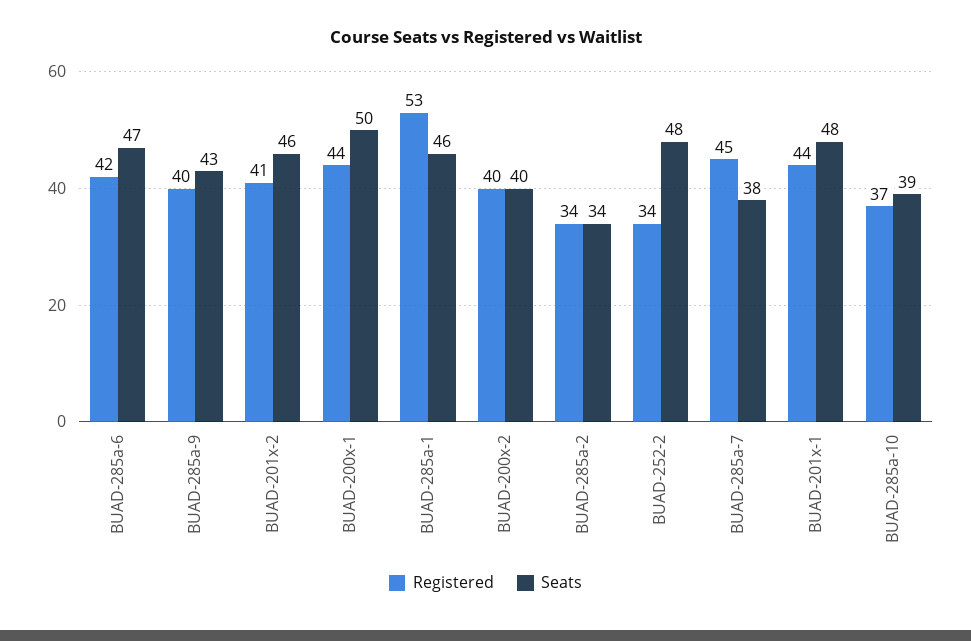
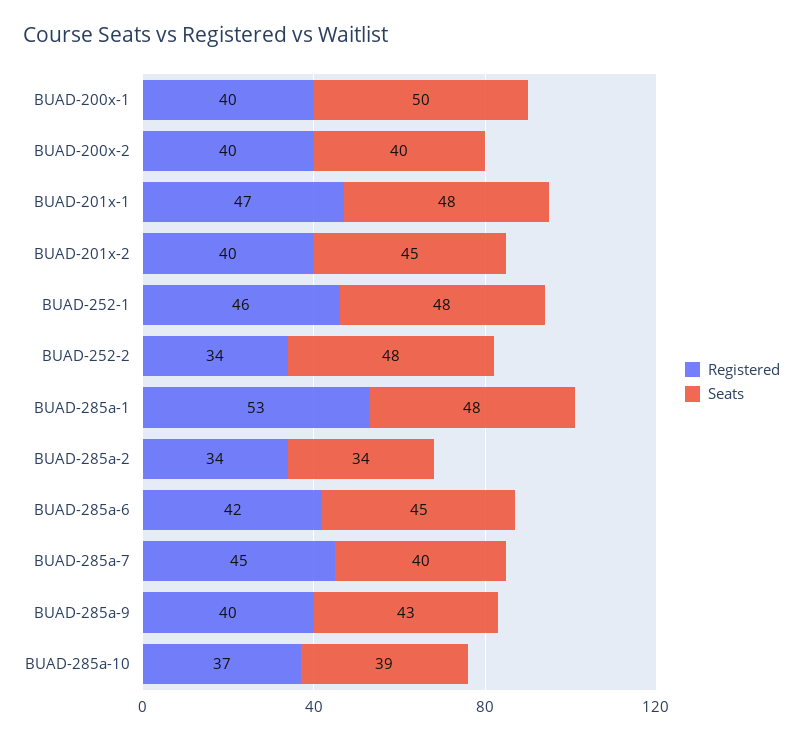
Seats, BUAD-285a-6: 47 -> 45
Registered, BUAD-201x-2: 41 -> 40
Seats, BUAD-201x-2: 46 -> 45
Registered, BUAD-200x-1: 44 -> 40
Seats, BUAD-285a-1: 46 -> 48
Seats, BUAD-285a-7: 38 -> 40
Registered, BUAD-201x-1: 44 -> 47
Registered, BUAD-252-1: none -> 46
Seats, BUAD-252-1: none -> 48

